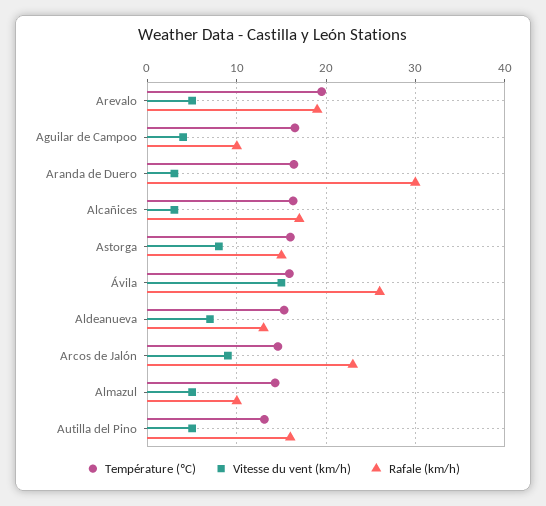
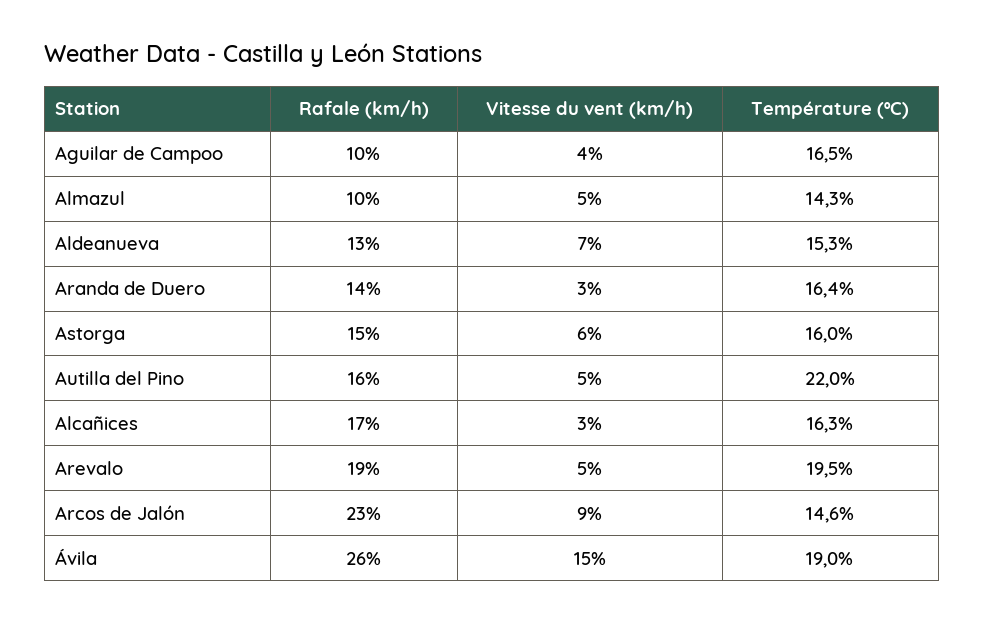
Rafale (km/h), Aranda de Duero: 30 -> 14
Vitesse du vent (km/h), Astorga: 8 -> 6
Température (ºC), Ávila: 16 -> 19
Température (ºC), Autilla del Pino: 13 -> 22

